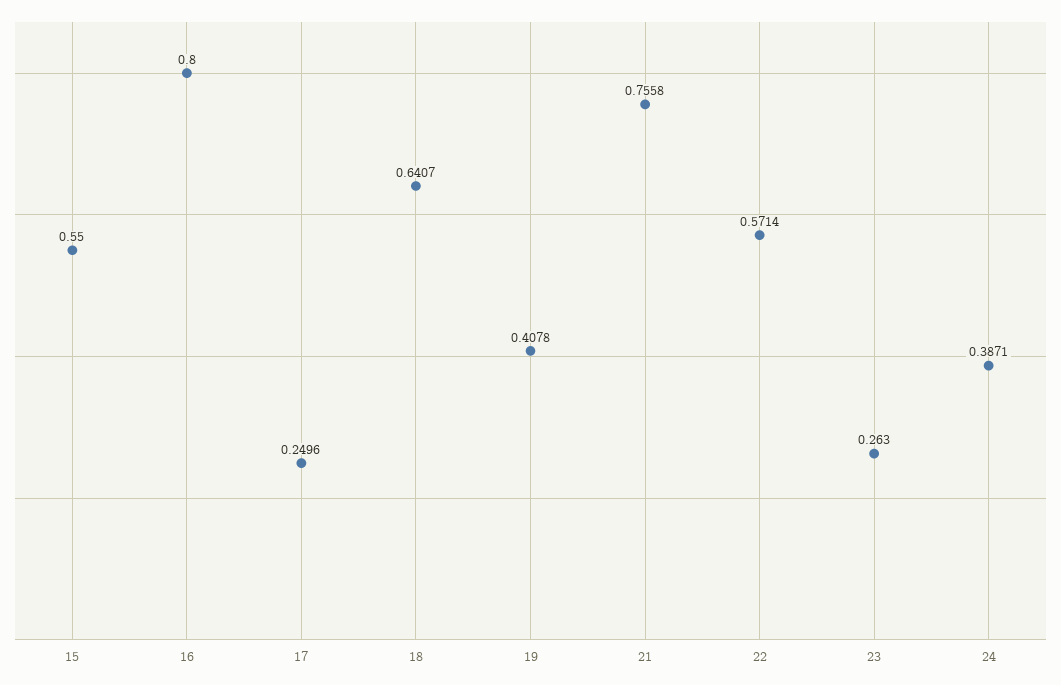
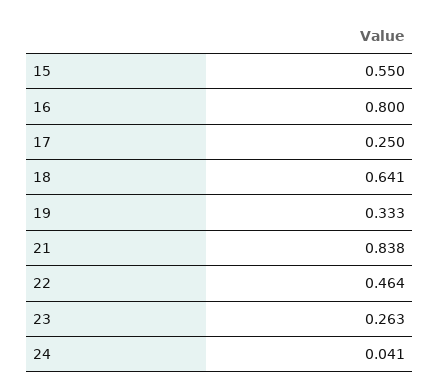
19: 0.4078 -> 0.333
21: 0.7558 -> 0.838
22: 0.5714 -> 0.464
24: 0.3871 -> 0.041

